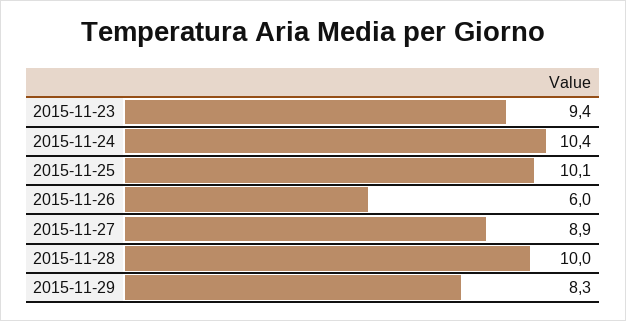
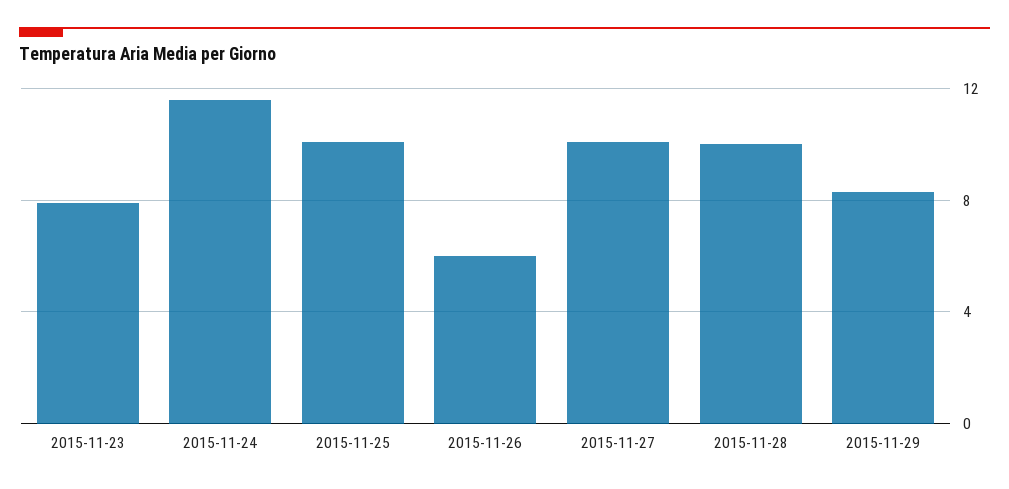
2015-11-23: 9.4 -> 8
2015-11-24: 10.4 -> 11.5
2015-11-27: 8.9 -> 10

